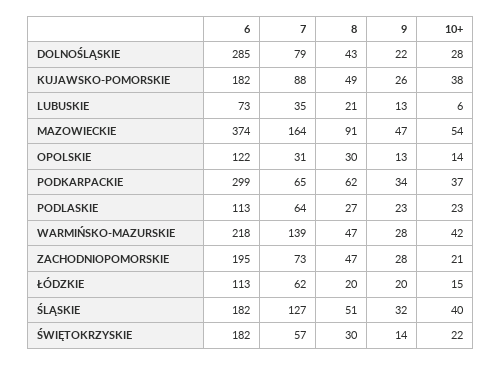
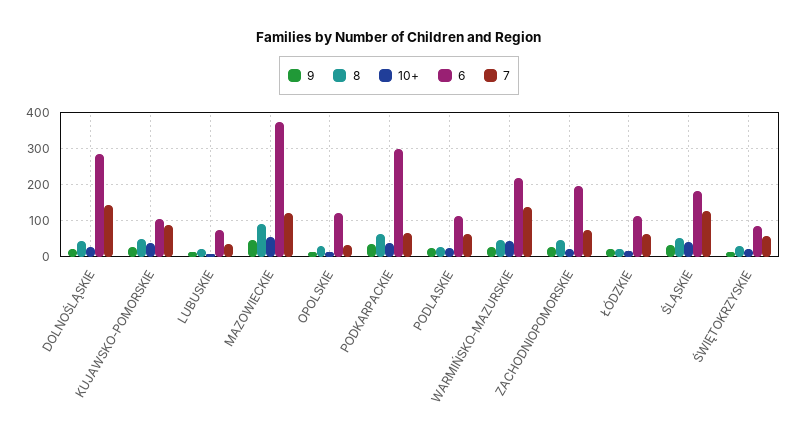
7, DOLNOŚLĄSKIE: 79 -> 140
6, KUJAWSKO-POMORSKIE: 182 -> 100
7, MAZOWIECKIE: 164 -> 120
6, ŚWIĘTOKRZYSKIE: 182 -> 80

